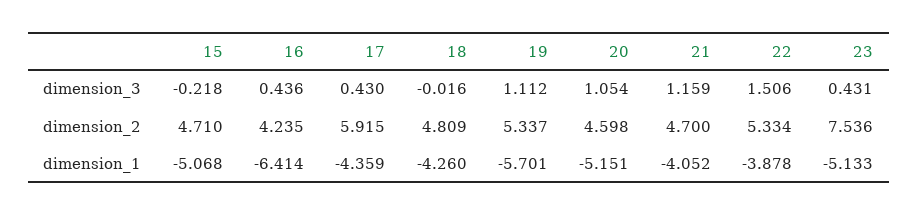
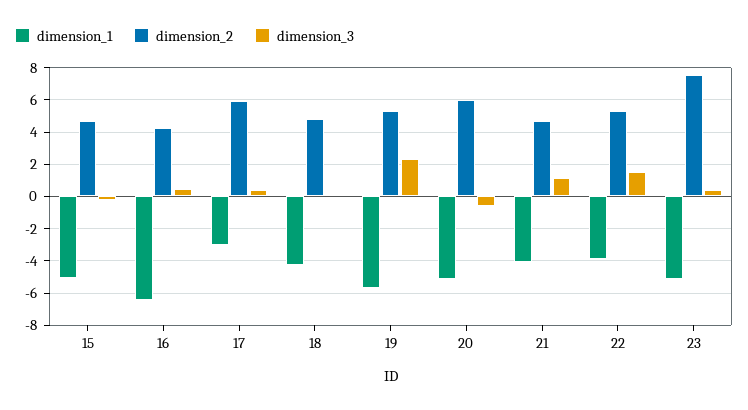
dimension_3, 19: 1.112 -> 2.5
dimension_3, 20: 1.054 -> -0.5
dimension_2, 20: 4.598 -> 6
dimension_1, 17: -4.359 -> -3

